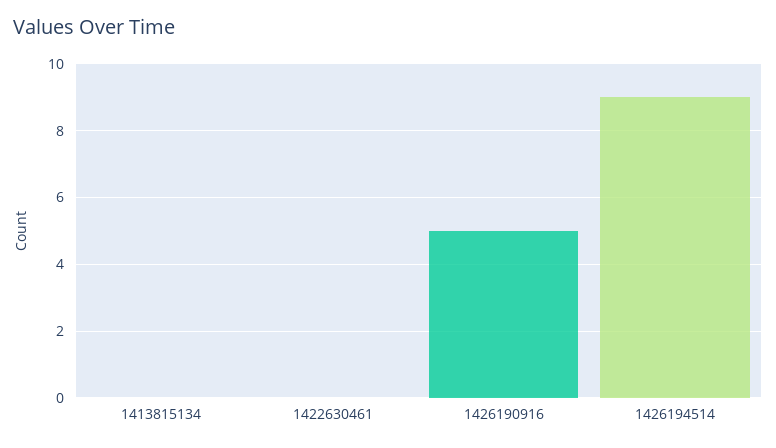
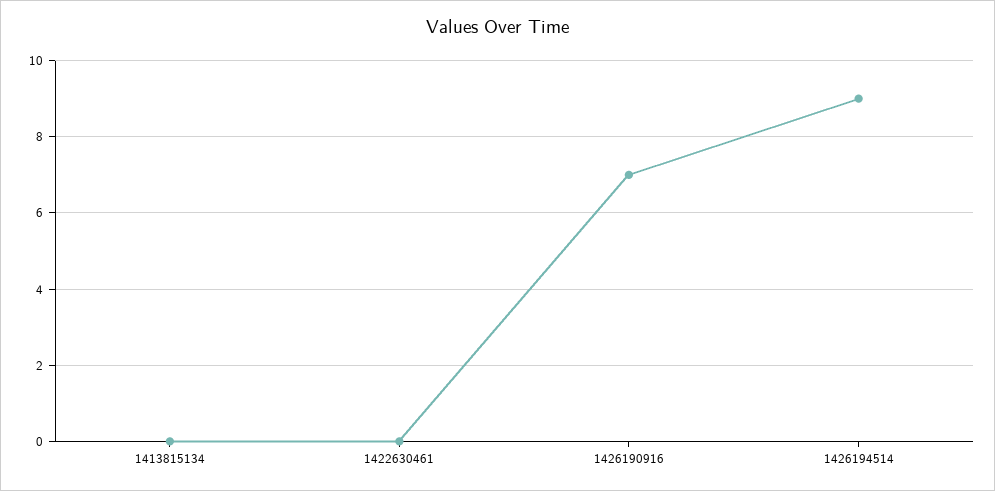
1426190916: 5 -> 7

